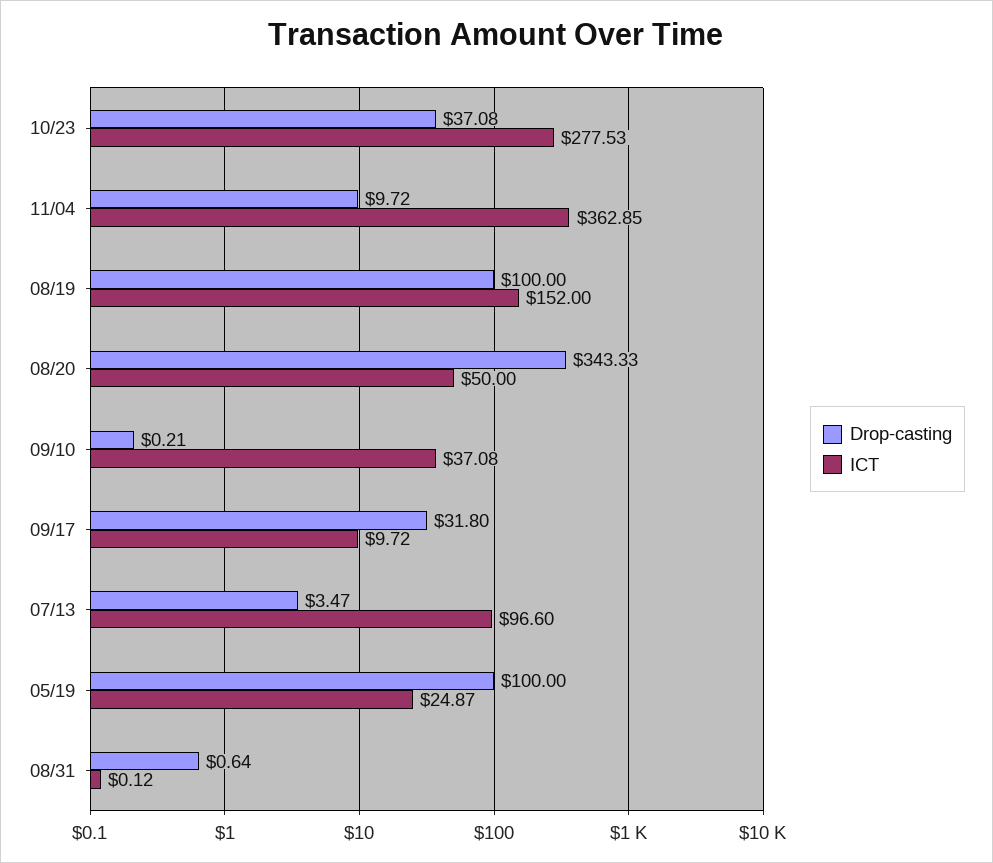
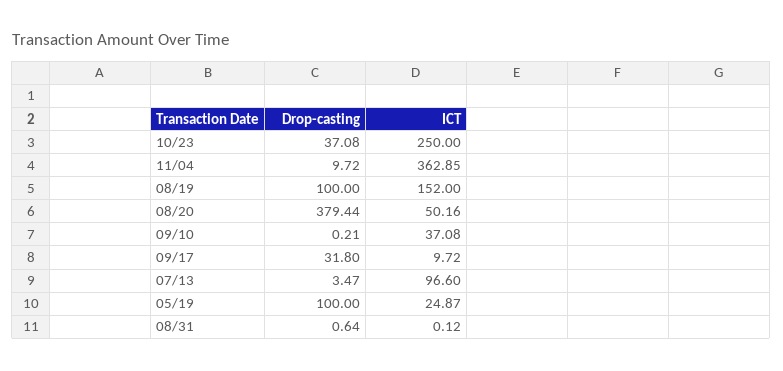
ICT, 10/23: 277.53 -> 250
Drop-casting, 08/20: 343.33 -> 379.44
ICT, 08/20: 50 -> 50.16

